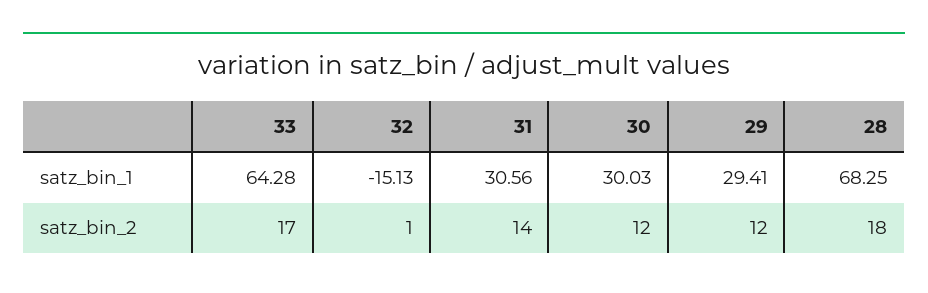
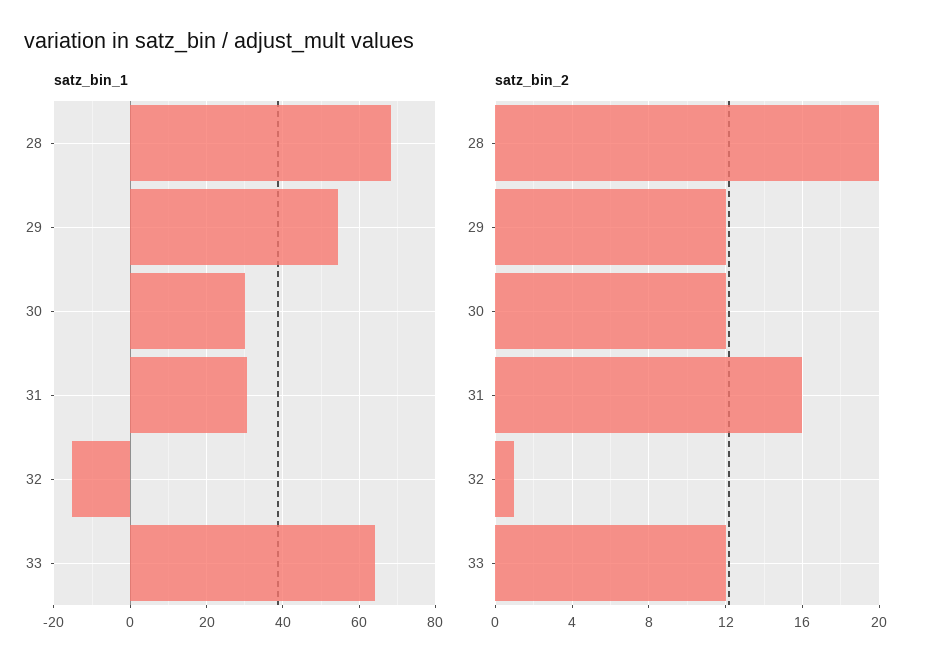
satz_bin_1, 29: 29.41 -> 54
satz_bin_2, 33: 17 -> 12
satz_bin_2, 31: 14 -> 16
satz_bin_2, 28: 18 -> 20

